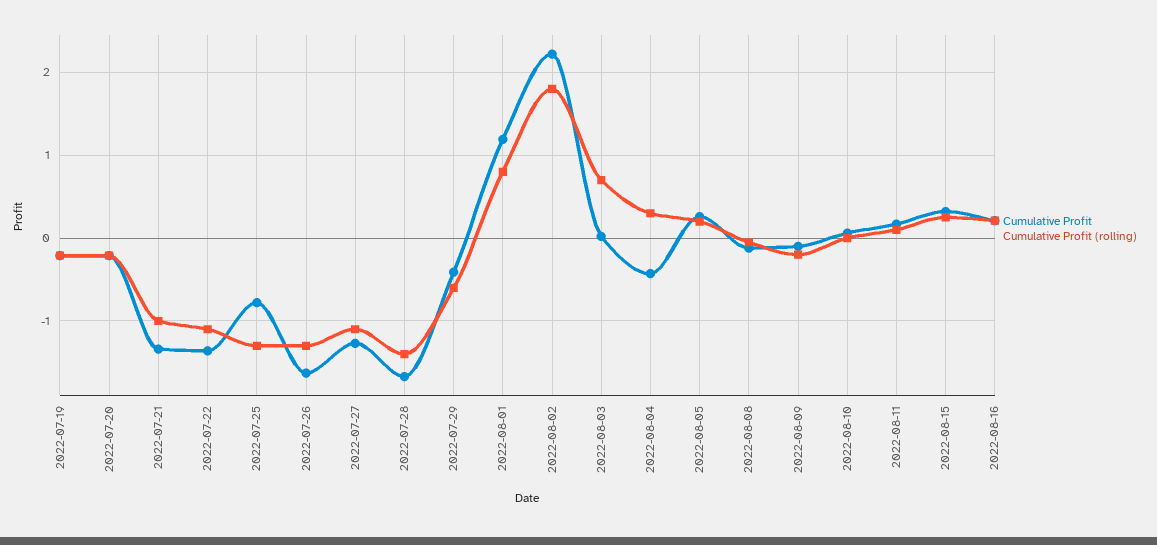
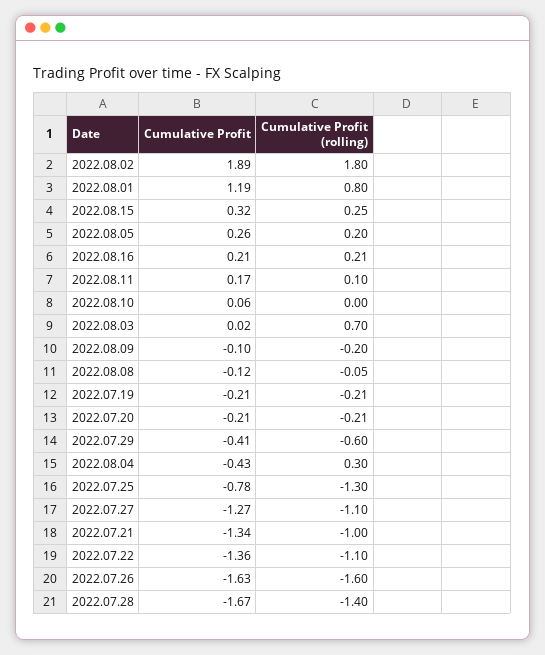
Cumulative Profit (rolling), 2022-07-26: -1.3 -> -1.6
Cumulative Profit, 2022-08-02: 2.2 -> 1.89

